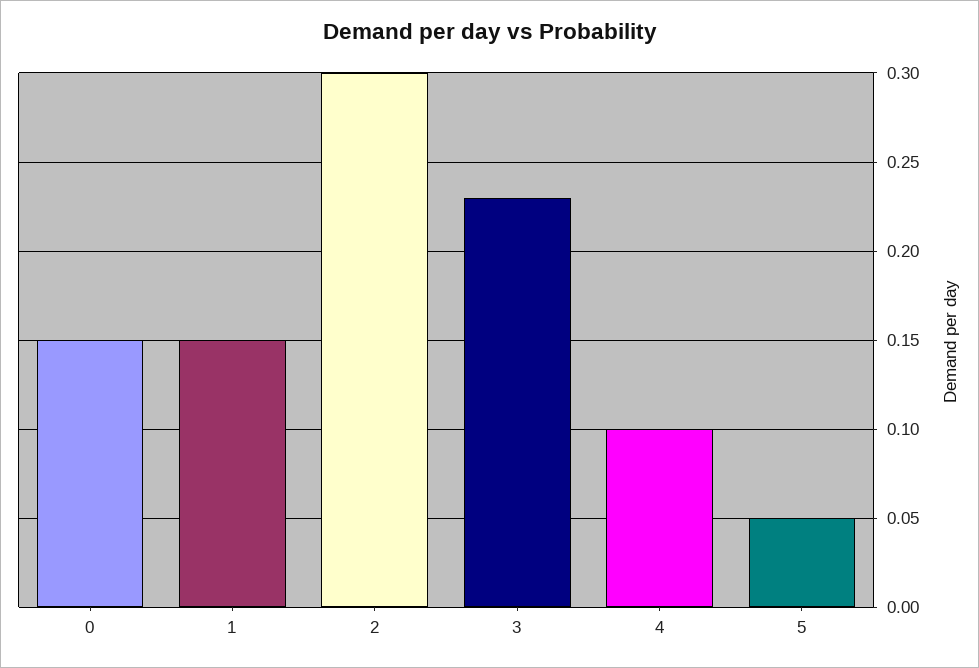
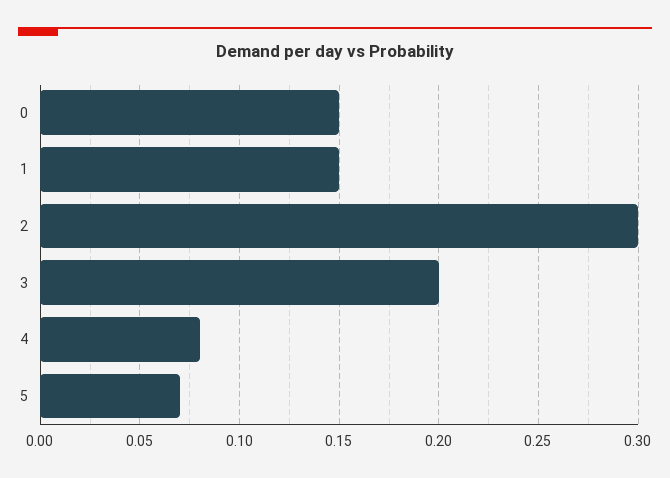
3: 0.23 -> 0.2
4: 0.1 -> 0.08
5: 0.05 -> 0.07

